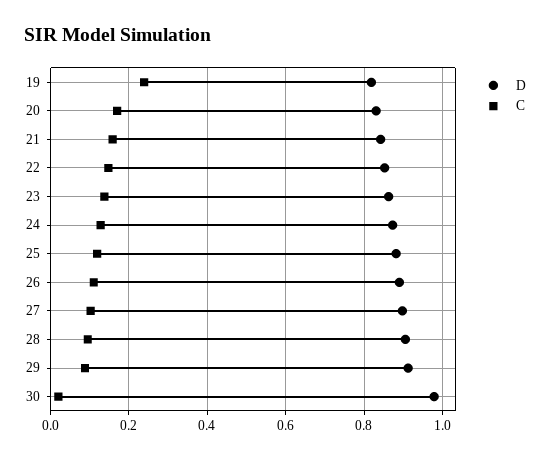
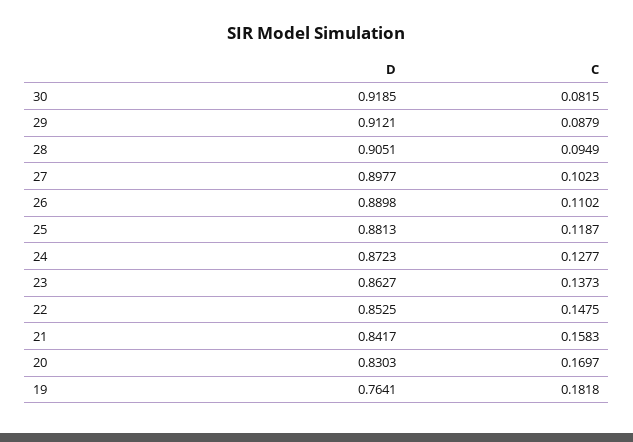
D, 19: 0.82 -> 0.7641
C, 19: 0.24 -> 0.1818
D, 30: 0.98 -> 0.9185
C, 30: 0.02 -> 0.0815

